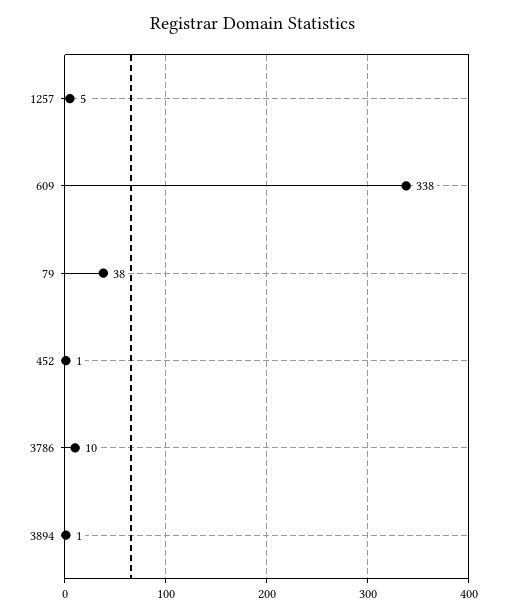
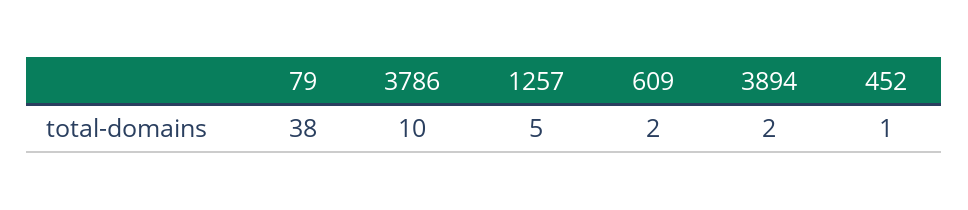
609: 338 -> 2
3894: 1 -> 2

